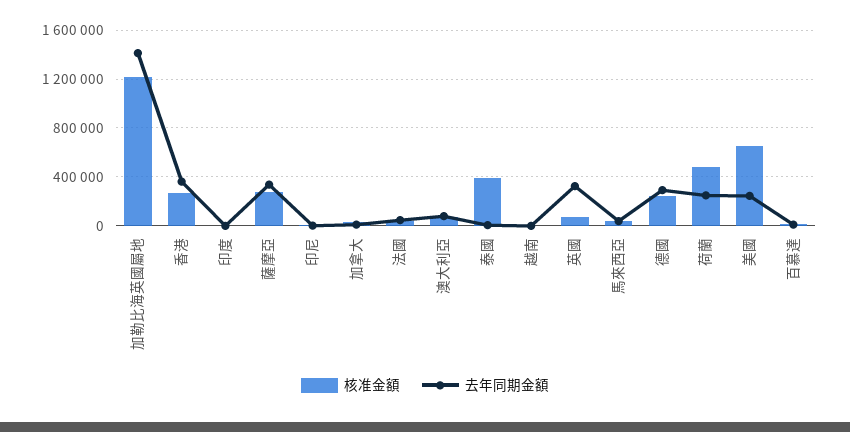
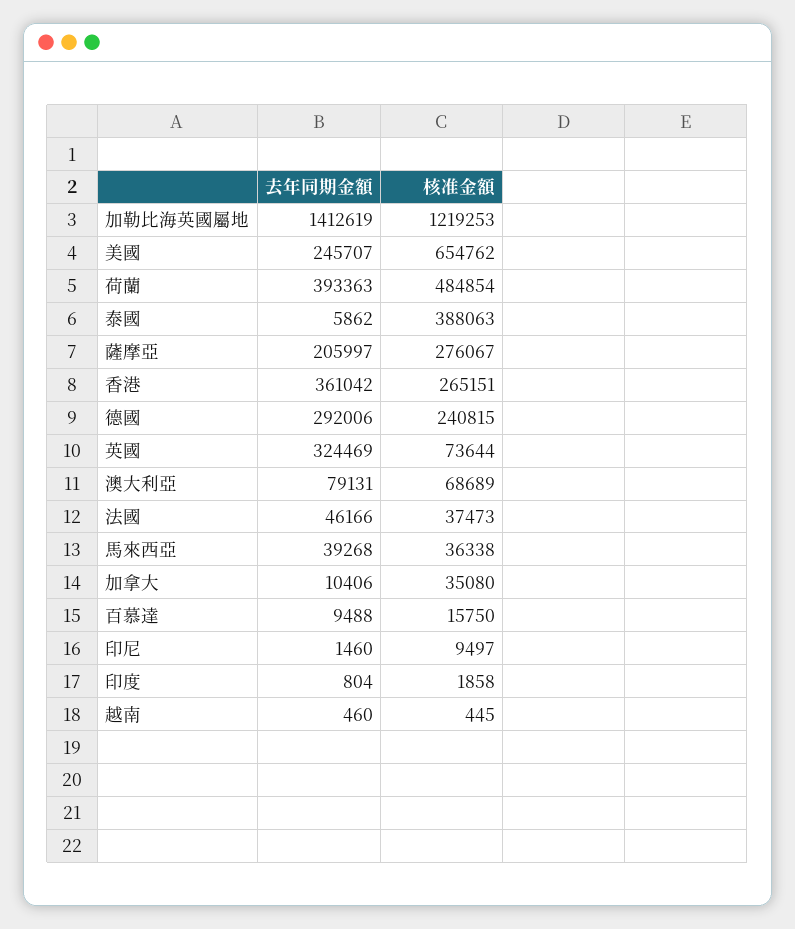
去年同期金額, 薩摩亞: 350000 -> 205997
去年同期金額, 荷蘭: 250000 -> 393363

